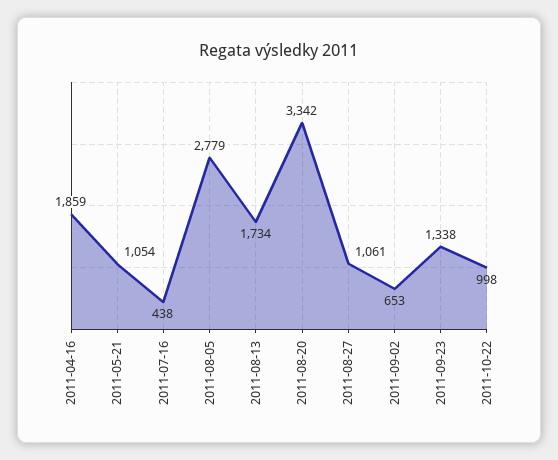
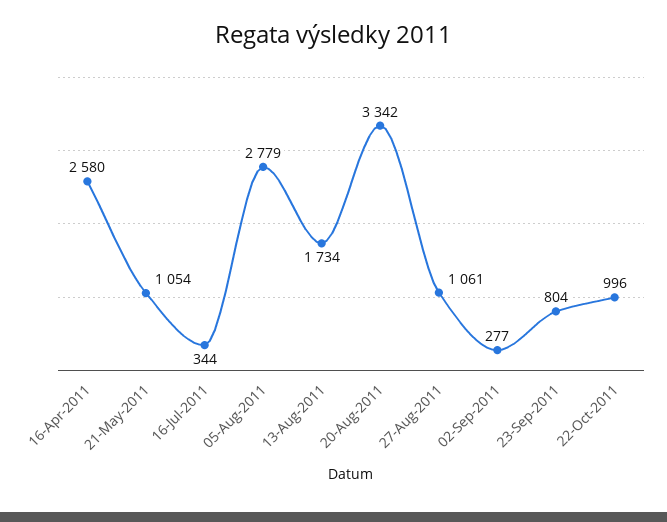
2011-04-16: 1859 -> 2580
2011-07-16: 438 -> 344
2011-09-02: 653 -> 277
2011-09-23: 1338 -> 804
2011-10-22: 998 -> 996

